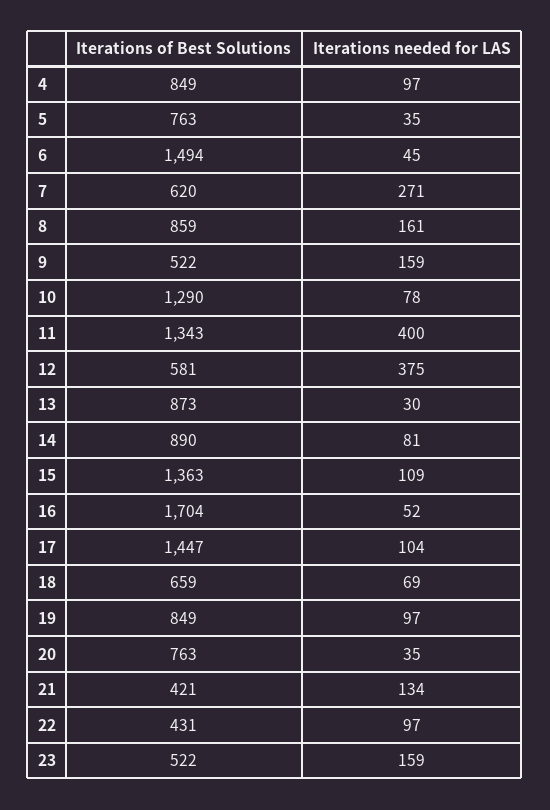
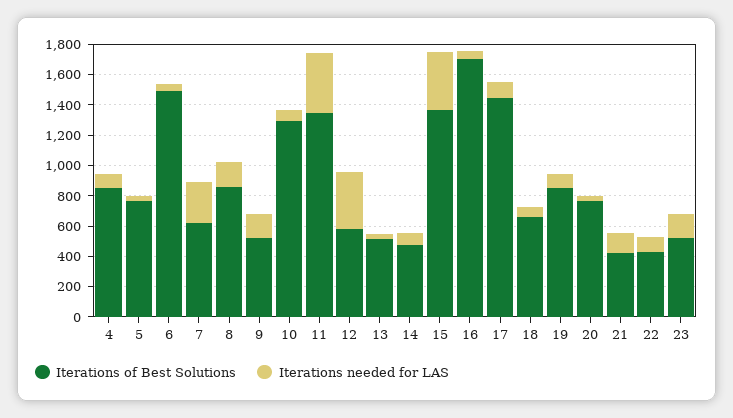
Iterations of Best Solutions, 13: 873 -> 500
Iterations of Best Solutions, 14: 890 -> 500
Iterations needed for LAS, 15: 109 -> 400

